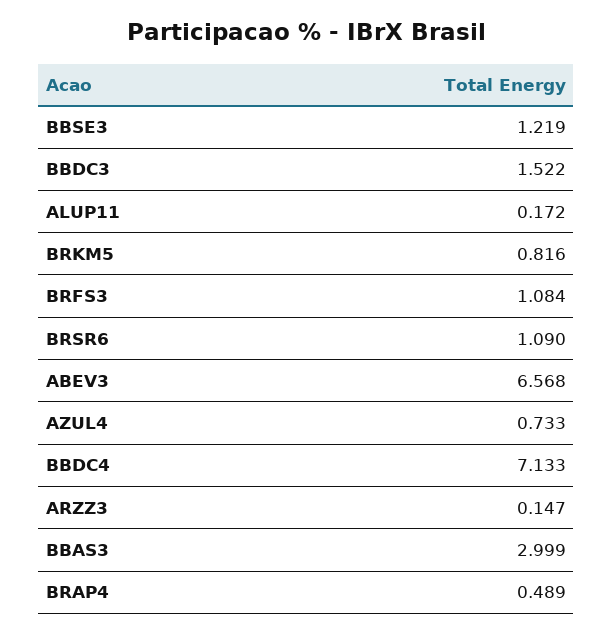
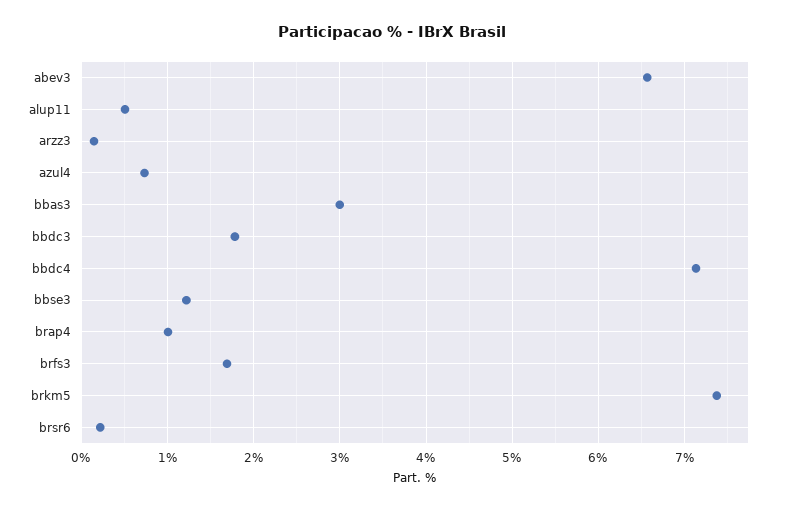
BBDC3: 1.522 -> 1.8
ALUP11: 0.172 -> 0.5
BRKM5: 0.816 -> 7.4
BRFS3: 1.084 -> 1.7
BRSR6: 1.09 -> 0.2
BRAP4: 0.489 -> 1

